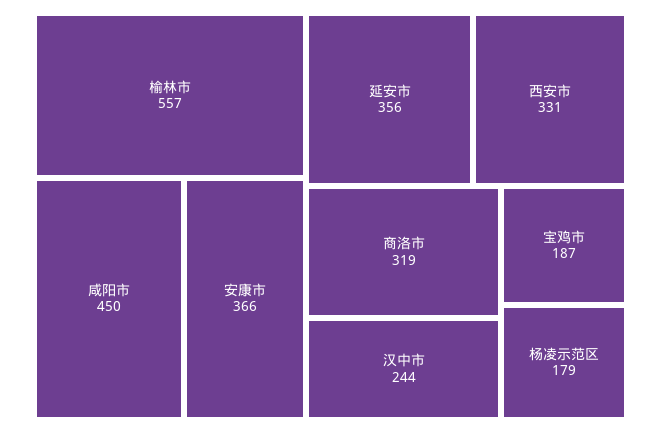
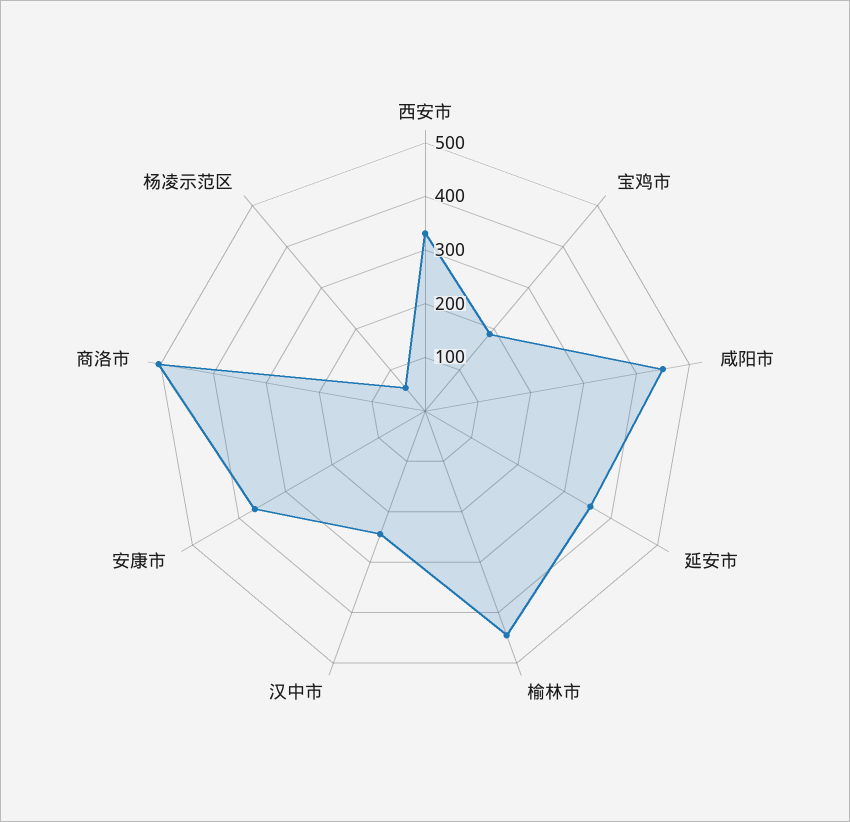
榆林市: 557 -> 440
商洛市: 319 -> 500
杨凌示范区: 179 -> 60

